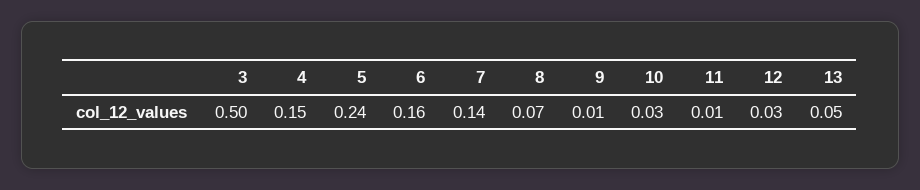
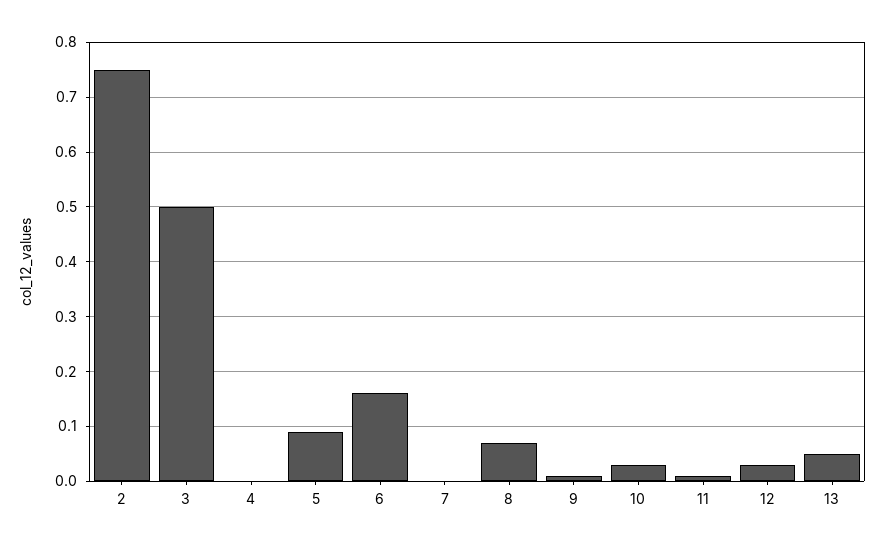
4: 0.15 -> 0
5: 0.24 -> 0.1
7: 0.14 -> 0
2: none -> 0.75

